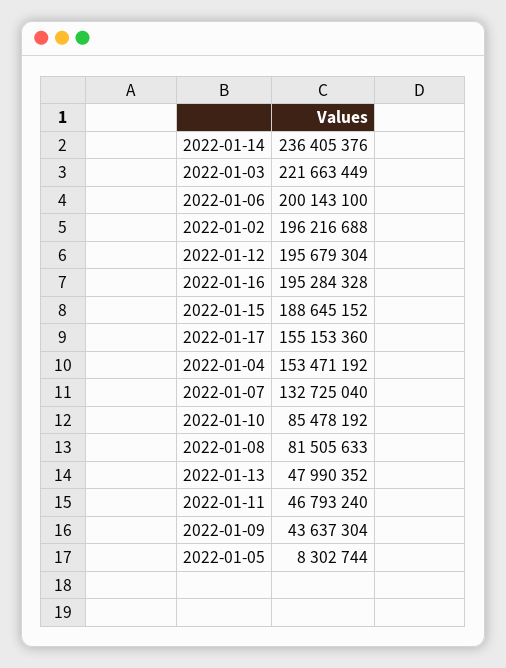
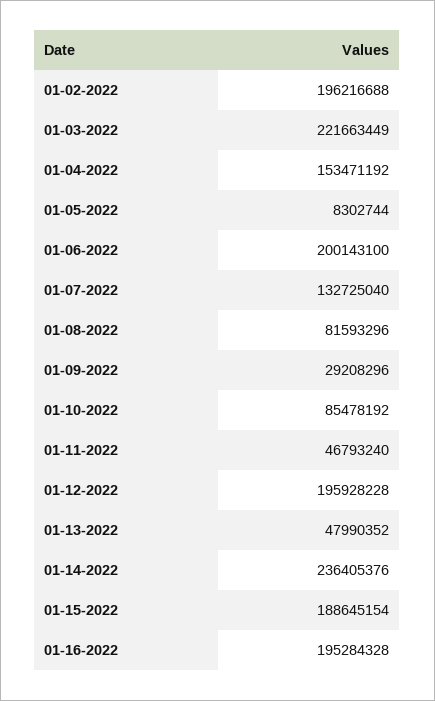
2022-01-12: 195679304 -> 195928228
2022-01-15: 188645152 -> 188645154
2022-01-17: 155153360 -> none
2022-01-08: 81505633 -> 81593296
2022-01-09: 43637304 -> 29208296

